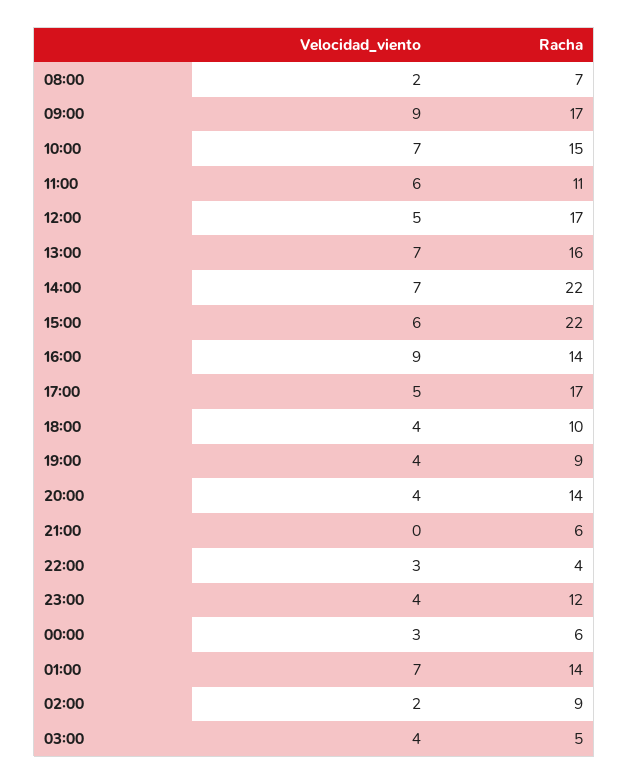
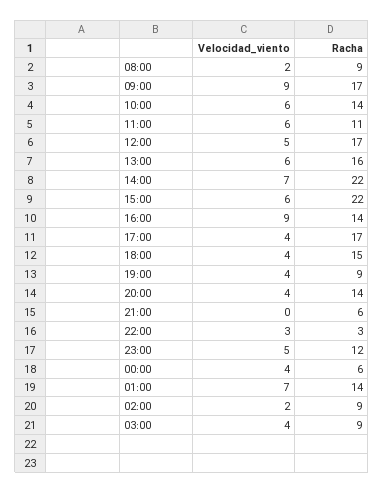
Racha, 08:00: 7 -> 9
Velocidad_viento, 10:00: 7 -> 6
Racha, 10:00: 15 -> 14
Velocidad_viento, 13:00: 7 -> 6
Velocidad_viento, 17:00: 5 -> 4
Racha, 18:00: 10 -> 15
Racha, 22:00: 4 -> 3
Velocidad_viento, 23:00: 4 -> 5
Velocidad_viento, 00:00: 3 -> 4
Racha, 03:00: 5 -> 9

